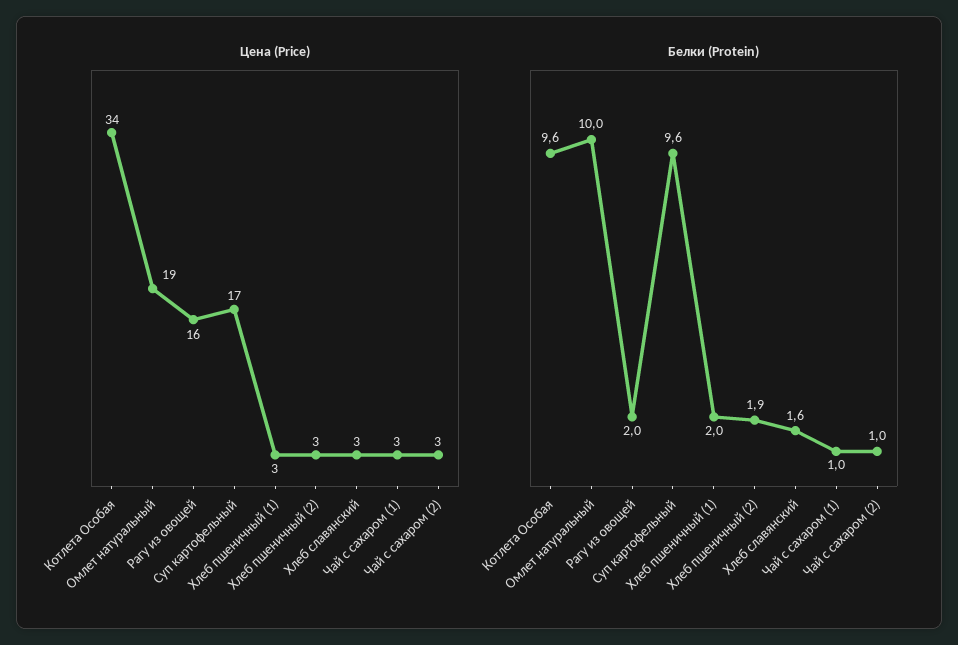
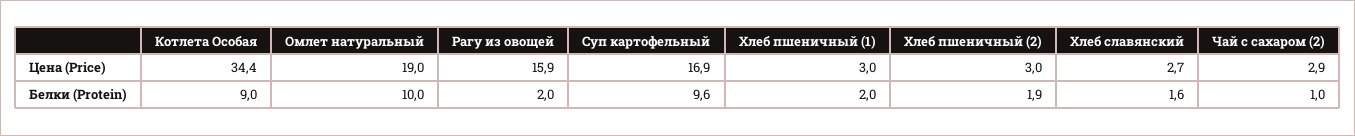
Цена (Price), Чай с сахаром (1): 3 -> none
Белки (Protein), Котлета Особая: 9.6 -> 9
Белки (Protein), Чай с сахаром (1): 1 -> none

